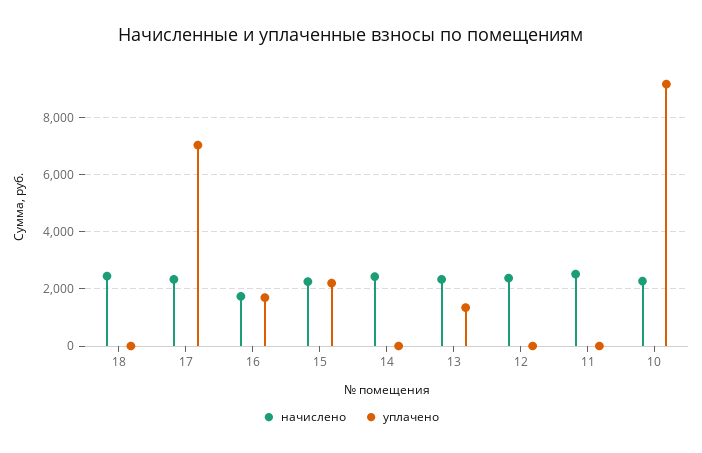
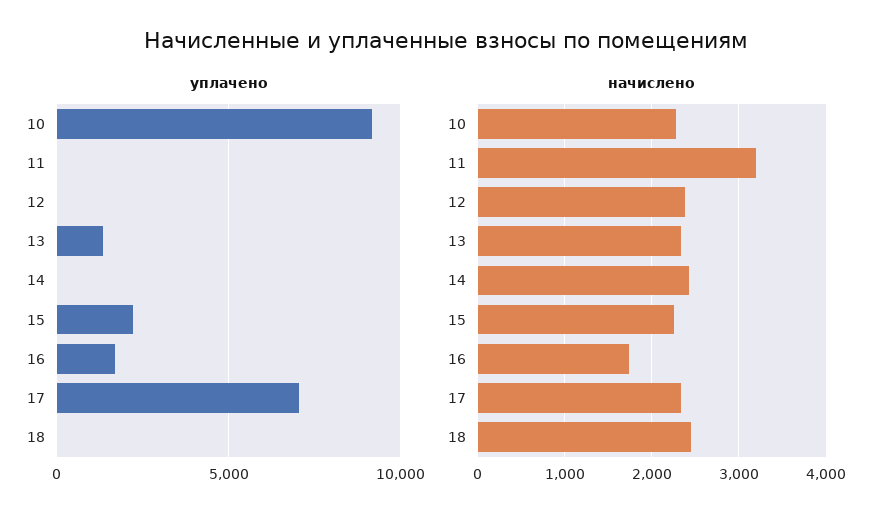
начислено, 11: 2500 -> 3200

